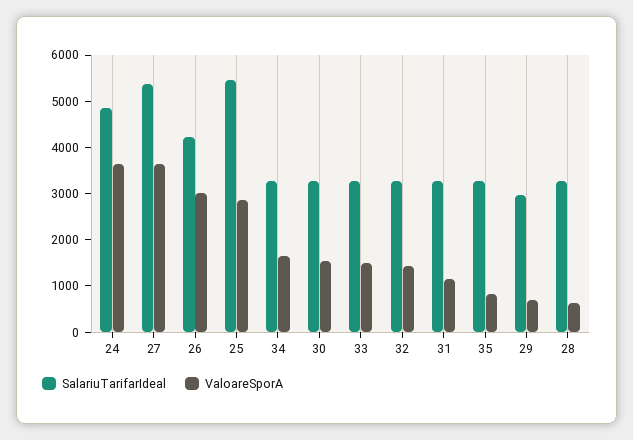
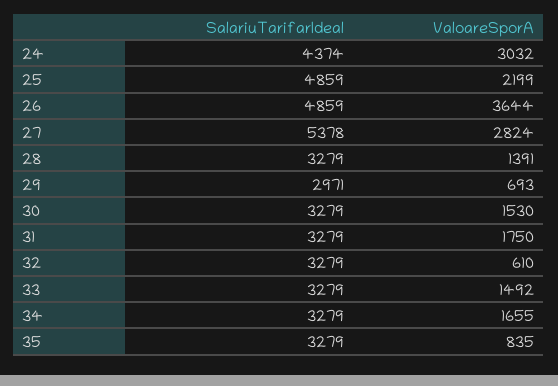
SalariuTarifarIdeal, 24: 4800 -> 4374
ValoareSporA, 24: 3600 -> 3032
ValoareSporA, 27: 3600 -> 2824
SalariuTarifarIdeal, 26: 4200 -> 4859
ValoareSporA, 26: 3000 -> 3644
SalariuTarifarIdeal, 25: 5400 -> 4859
ValoareSporA, 25: 2800 -> 2199
ValoareSporA, 32: 1400 -> 610
ValoareSporA, 31: 1200 -> 1750
ValoareSporA, 28: 600 -> 1391

